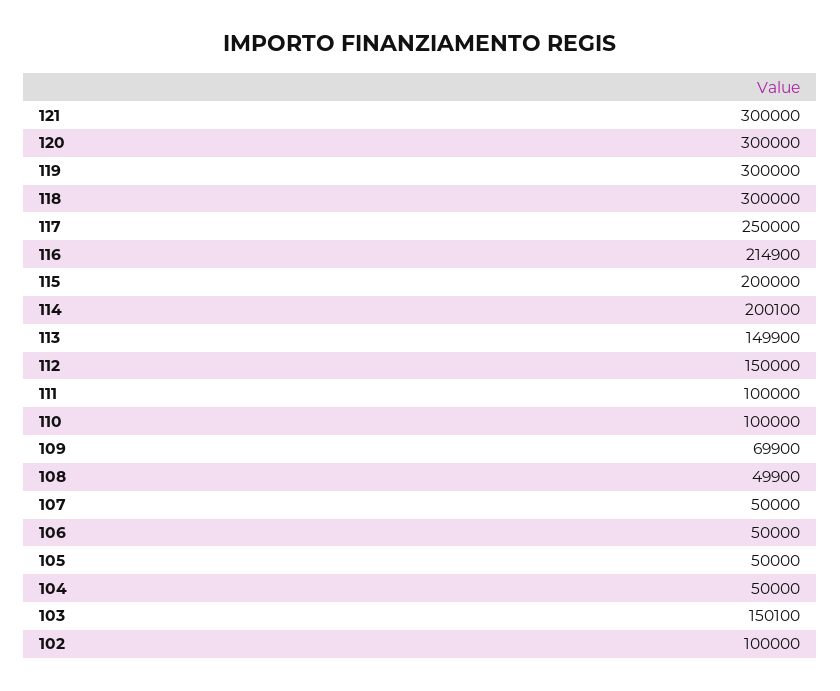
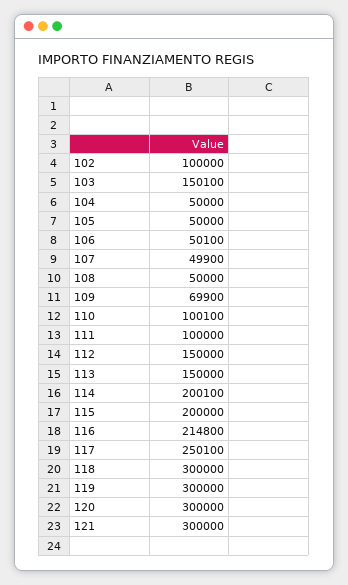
117: 250000 -> 250100
116: 214900 -> 214800
113: 149900 -> 150000
110: 100000 -> 100100
108: 49900 -> 50000
107: 50000 -> 49900
106: 50000 -> 50100

